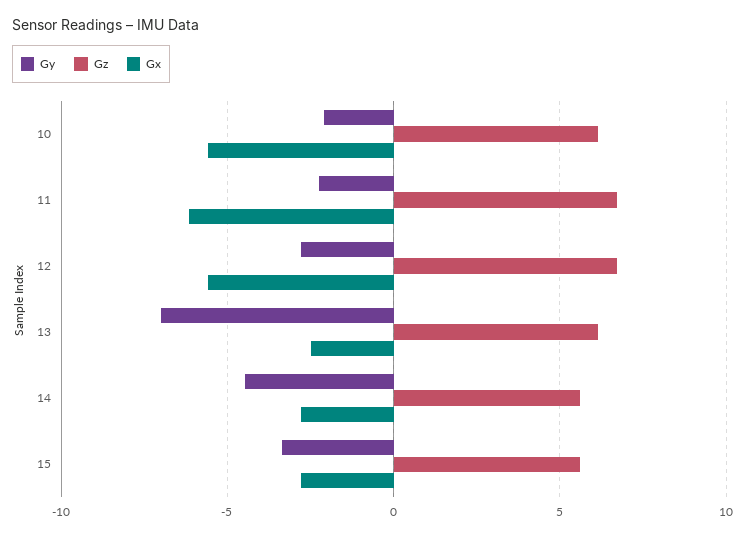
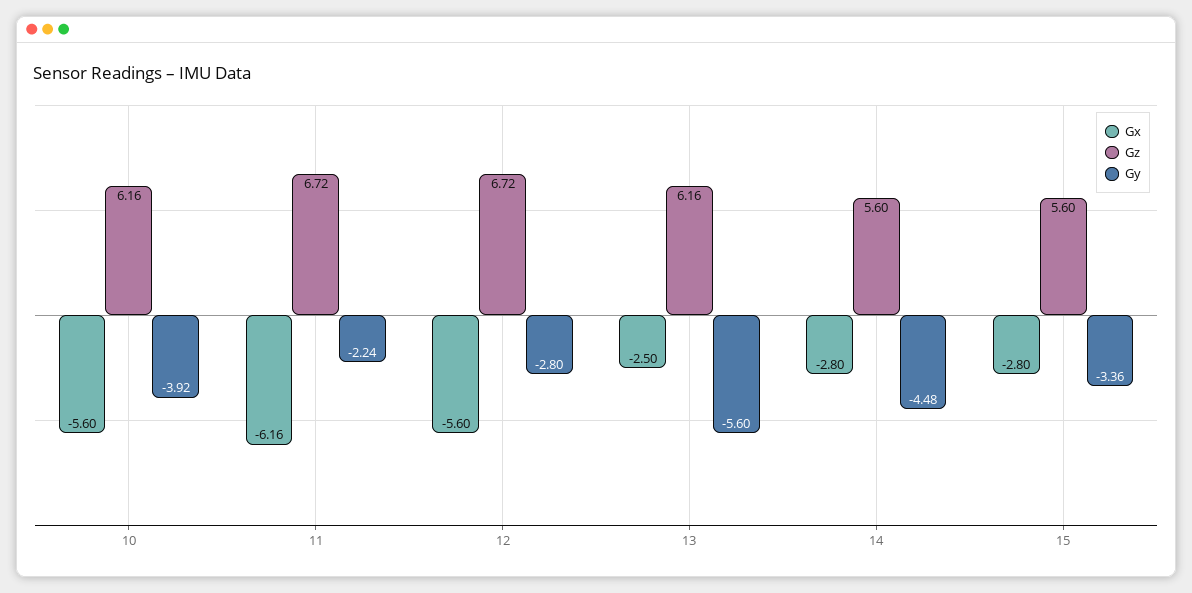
Gy, 10: -2 -> -3.92
Gy, 13: -7 -> -5.6

